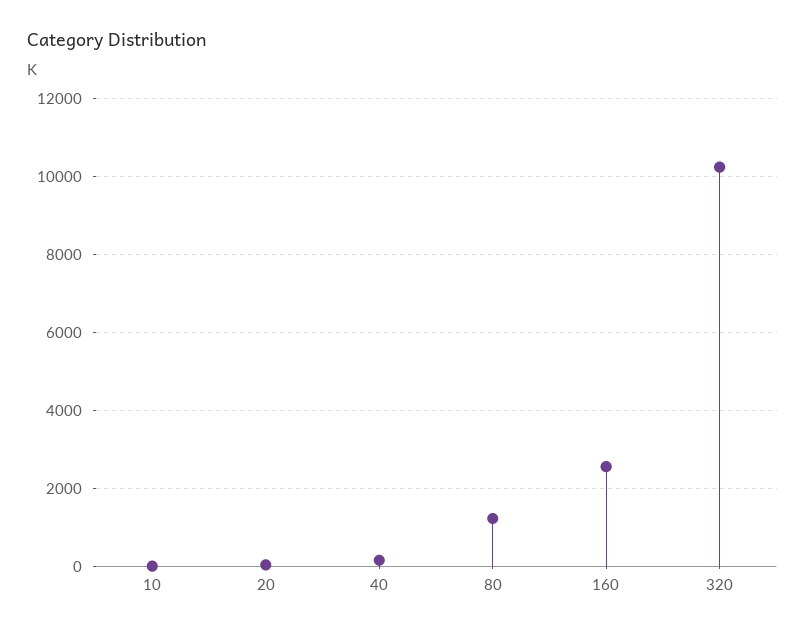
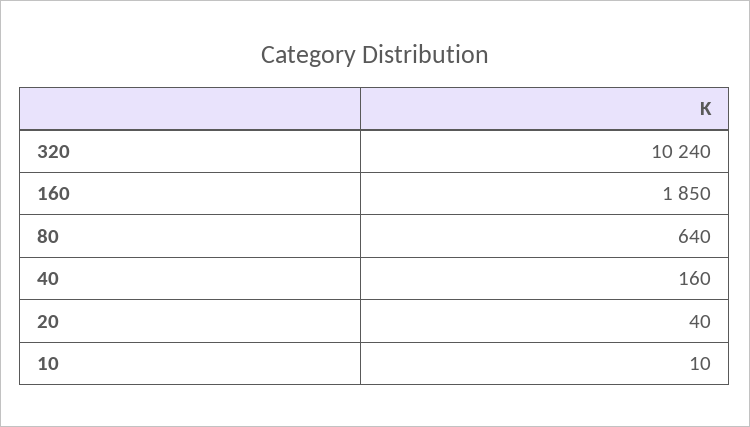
80: 1200 -> 640
160: 2600 -> 1850

